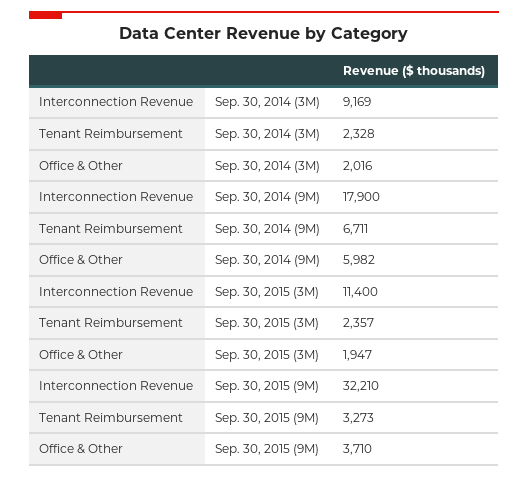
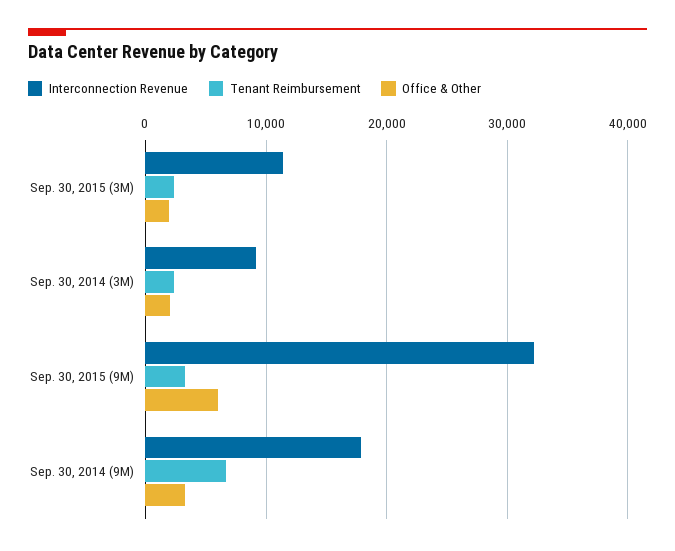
Office & Other, Sep. 30, 2014 (9M): 5982 -> 3000
Office & Other, Sep. 30, 2015 (9M): 3710 -> 6000

